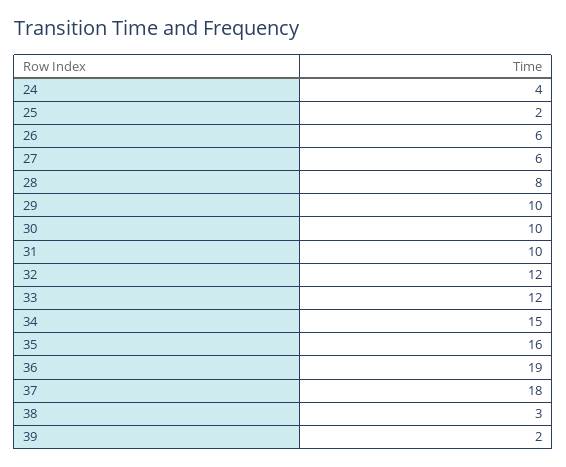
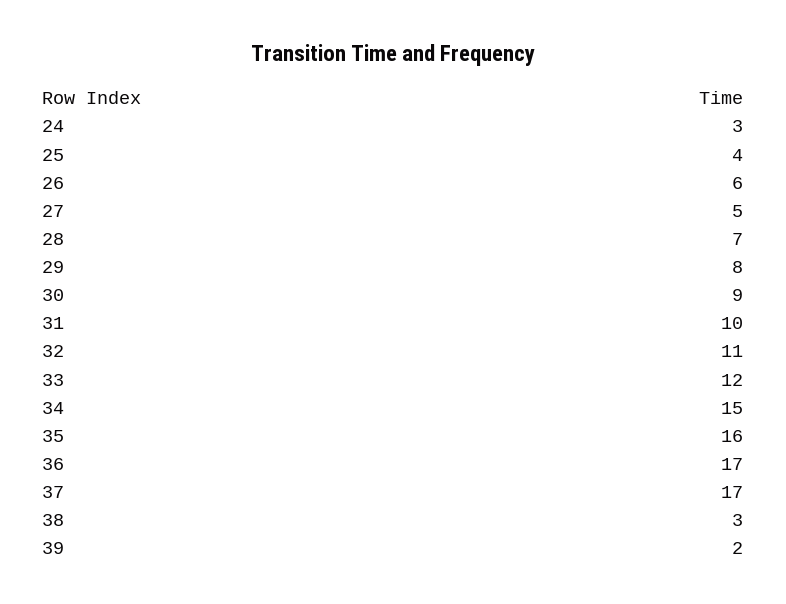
24: 4 -> 3
25: 2 -> 4
27: 6 -> 5
28: 8 -> 7
29: 10 -> 8
30: 10 -> 9
32: 12 -> 11
36: 19 -> 17
37: 18 -> 17

